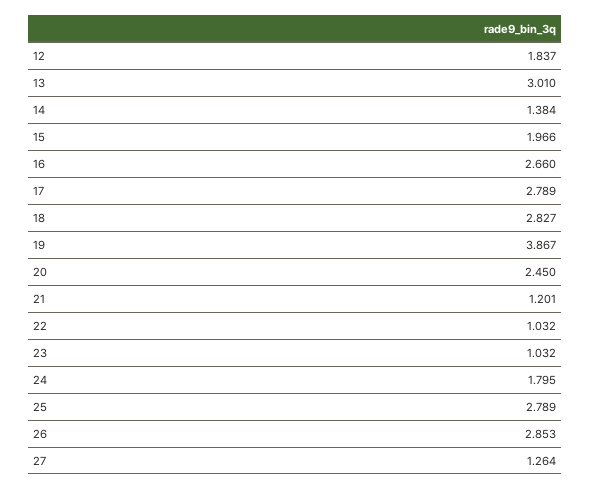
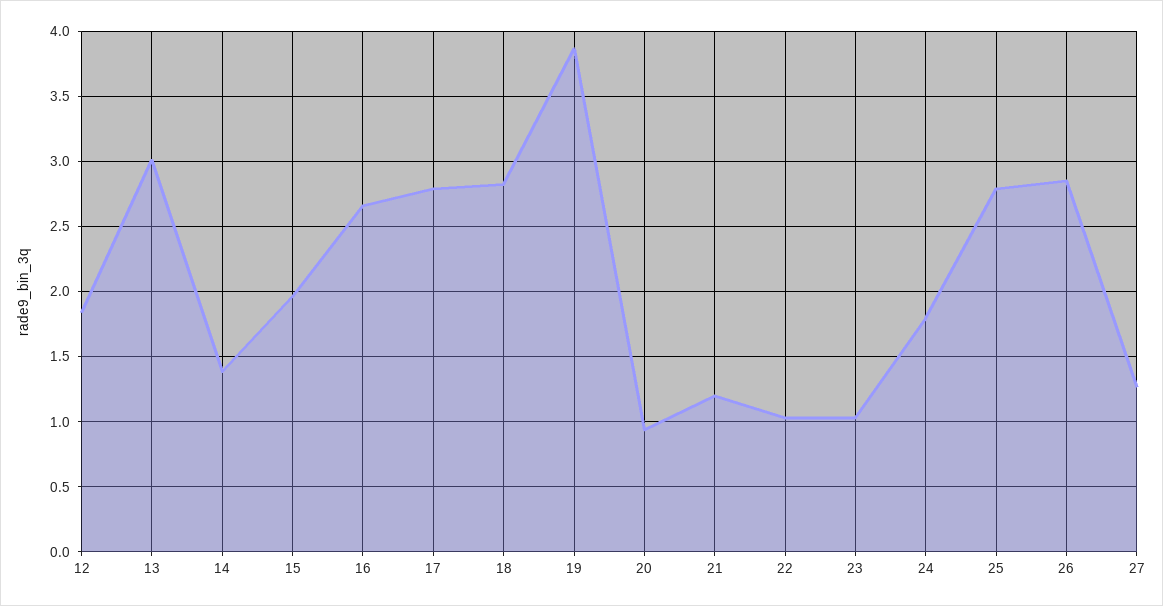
20: 2.45 -> 0.95

